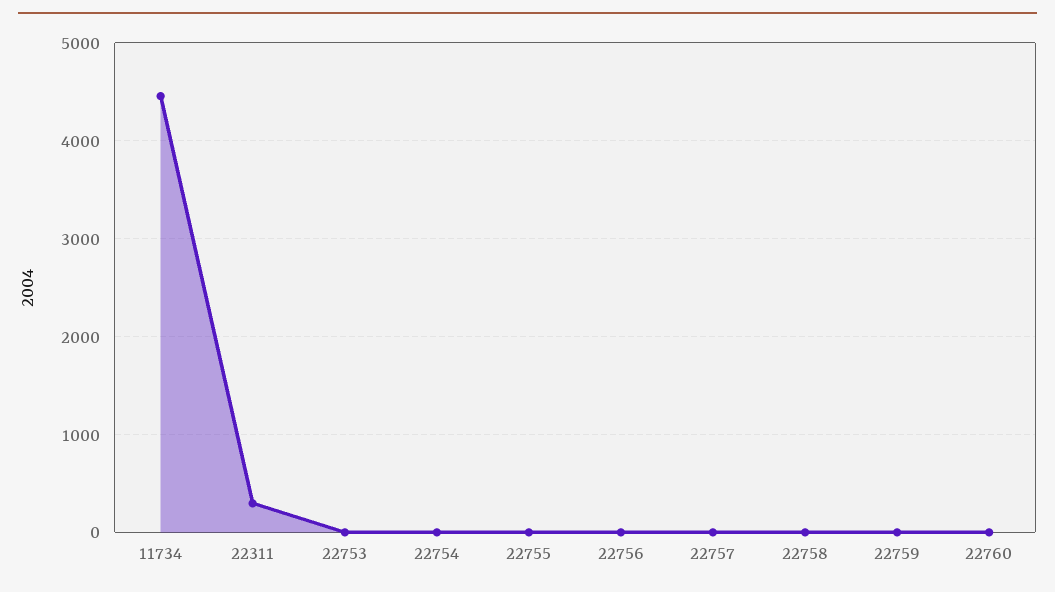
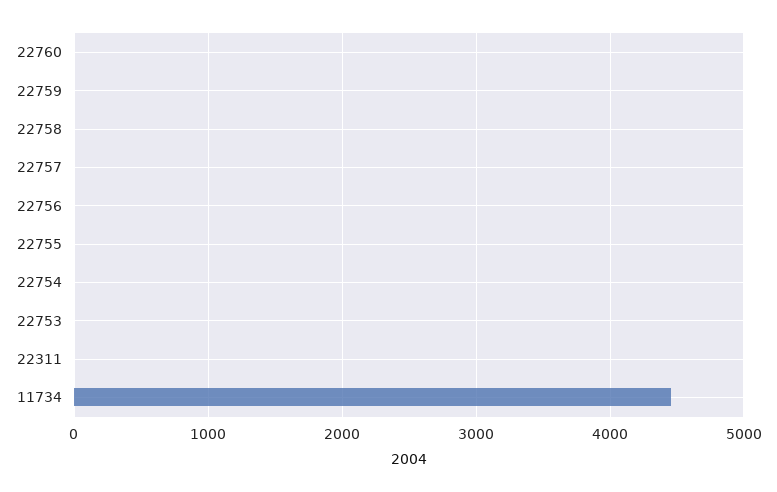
22311: 300 -> 0

